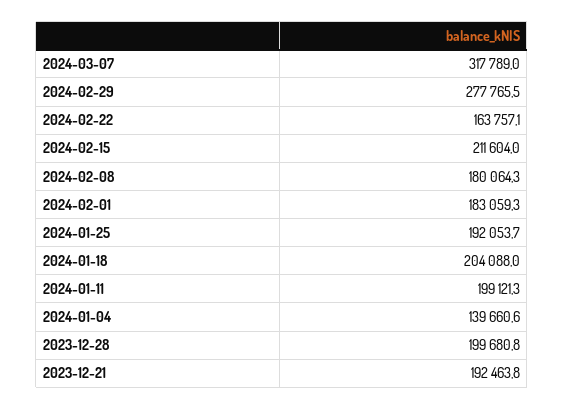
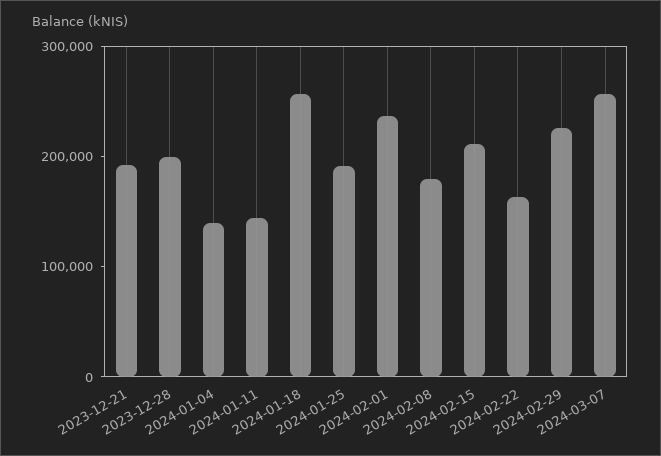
2024-03-07: 317789 -> 260000
2024-02-29: 277765.5 -> 220000
2024-02-01: 183059.3 -> 240000
2024-01-18: 204088 -> 260000
2024-01-11: 199121.3 -> 140000

